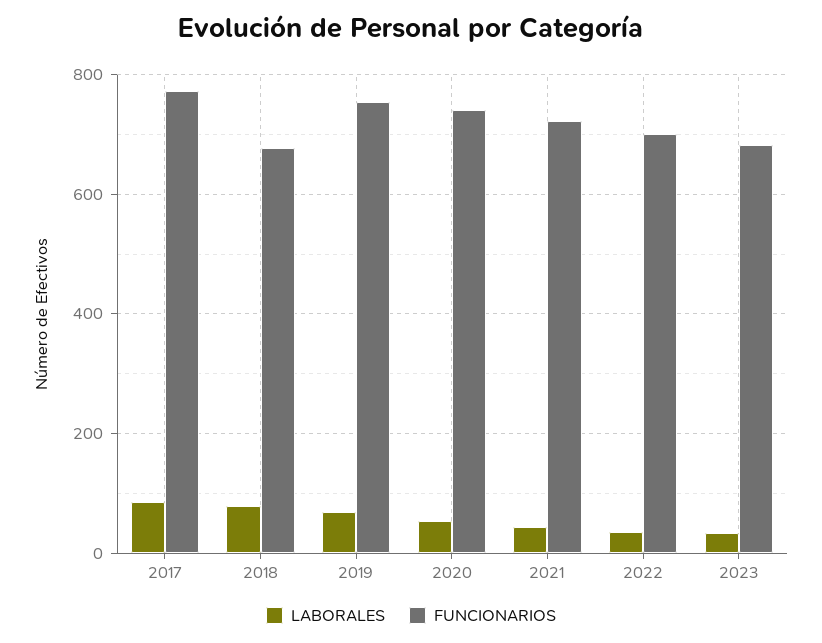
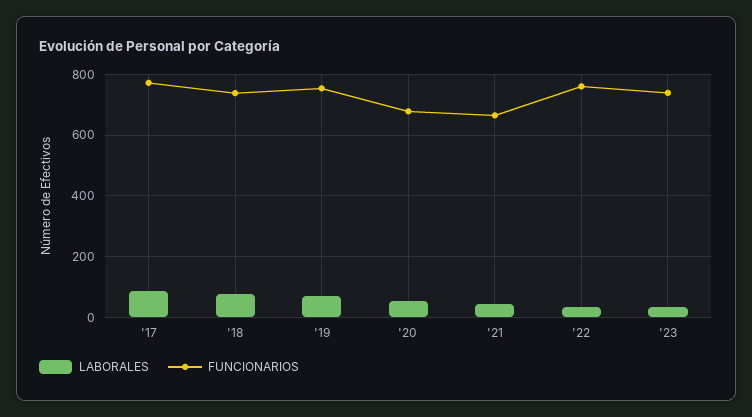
FUNCIONARIOS, 2018: 680 -> 740
FUNCIONARIOS, 2020: 740 -> 680
FUNCIONARIOS, 2021: 720 -> 660
FUNCIONARIOS, 2022: 700 -> 760
FUNCIONARIOS, 2023: 680 -> 740

